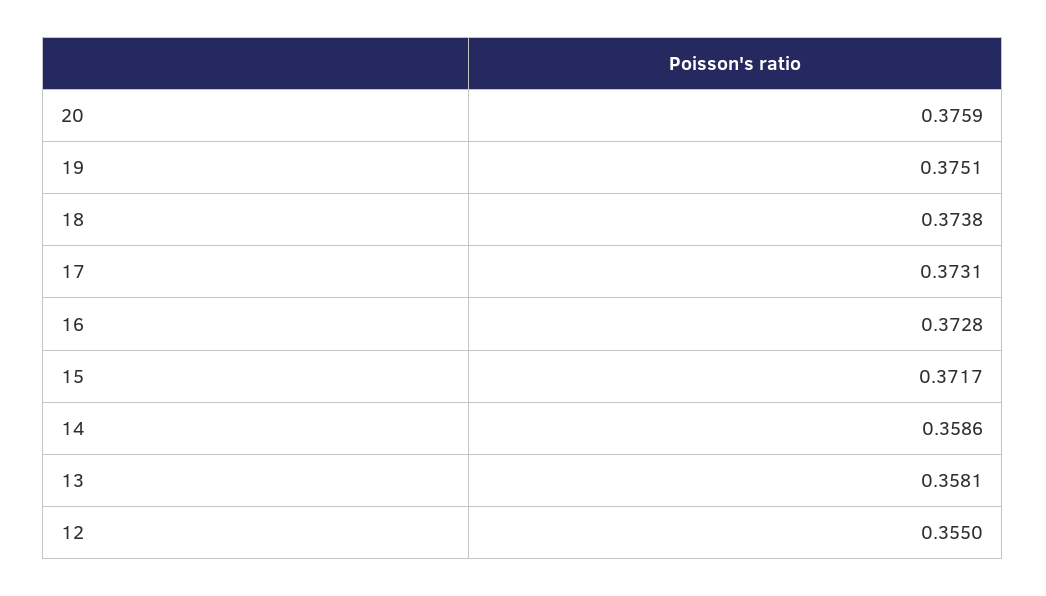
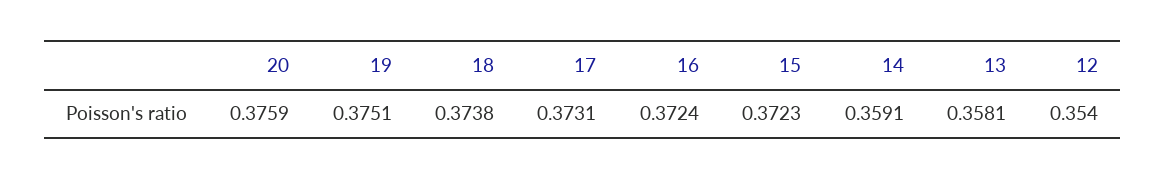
16: 0.3728 -> 0.3724
15: 0.3717 -> 0.3723
14: 0.3586 -> 0.3591
12: 0.355 -> 0.354

